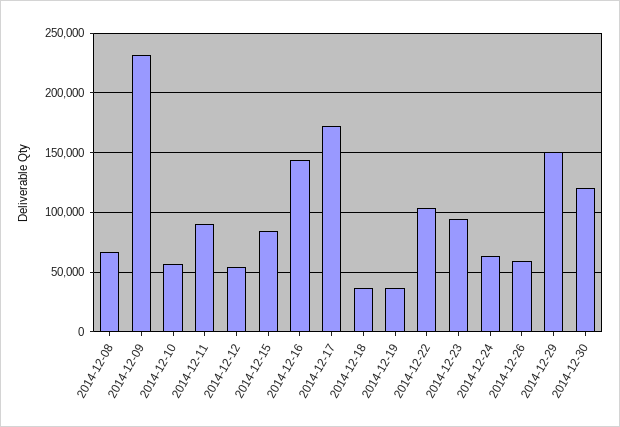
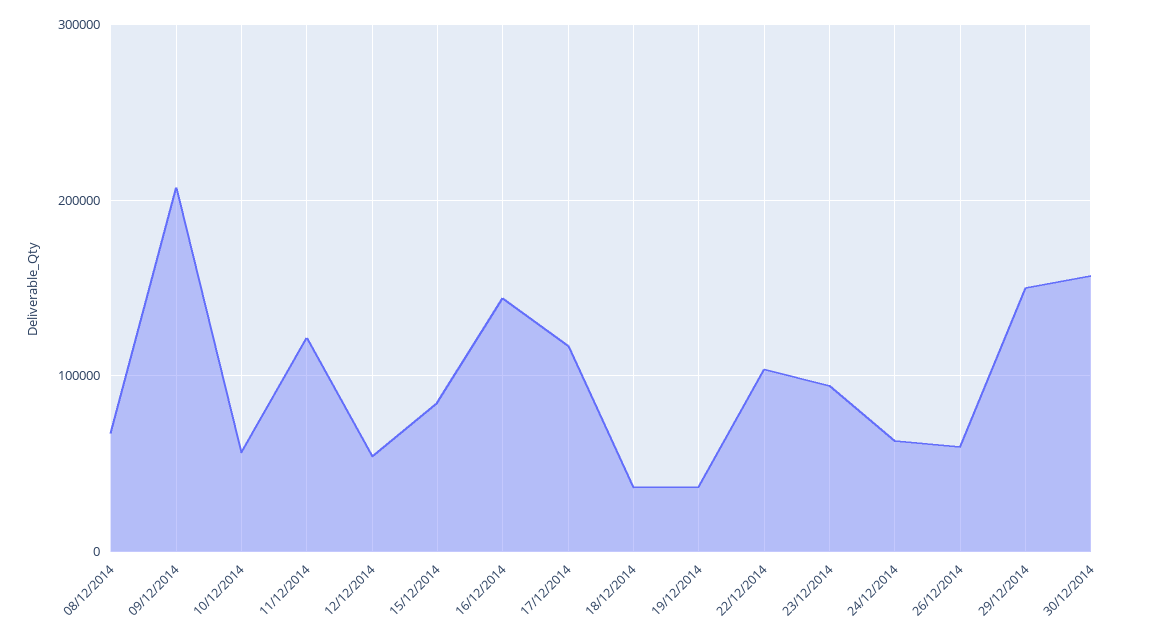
2014-12-09: 230000 -> 210000
2014-12-11: 90000 -> 120000
2014-12-17: 170000 -> 120000
2014-12-30: 120000 -> 160000

